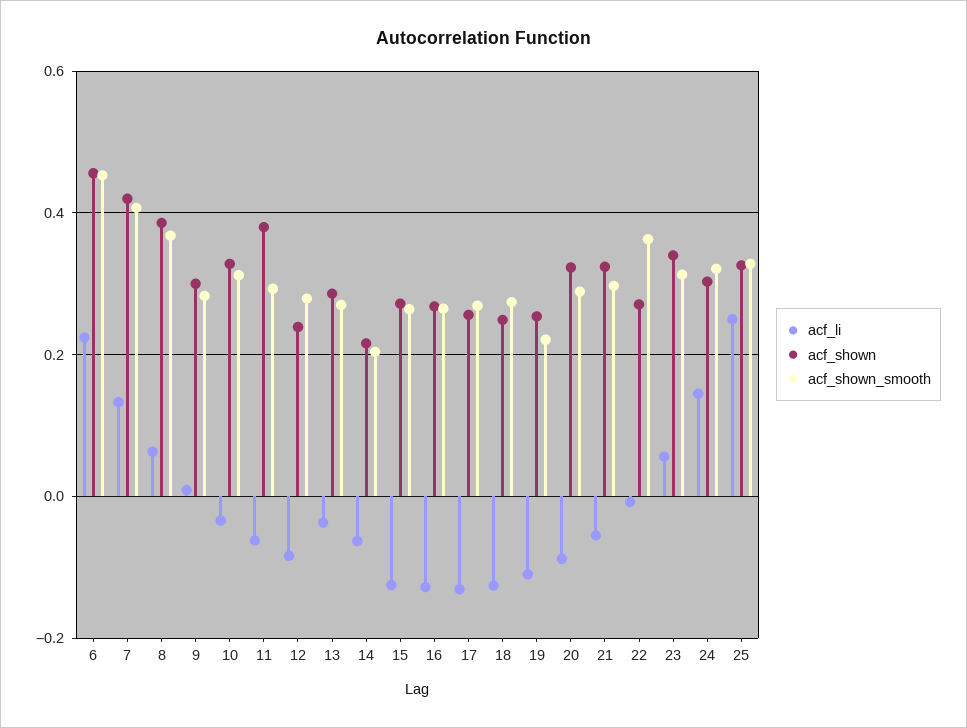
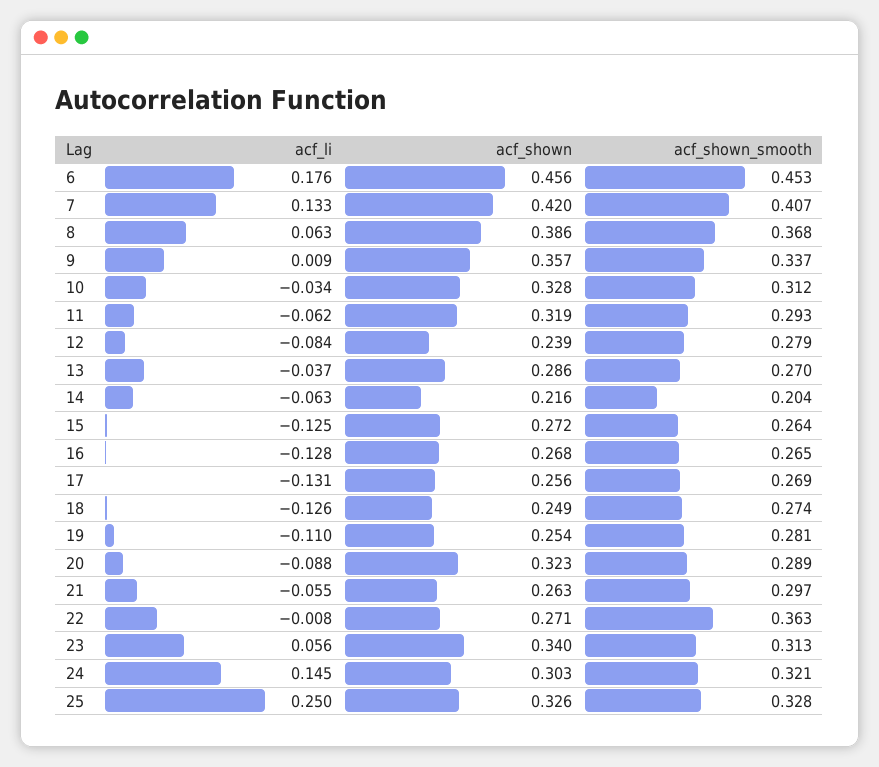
acf_li, 6: 0.22 -> 0.176
acf_shown, 9: 0.3 -> 0.357
acf_shown_smooth, 9: 0.28 -> 0.337
acf_shown, 11: 0.38 -> 0.319
acf_shown_smooth, 19: 0.22 -> 0.281
acf_shown, 21: 0.32 -> 0.263

